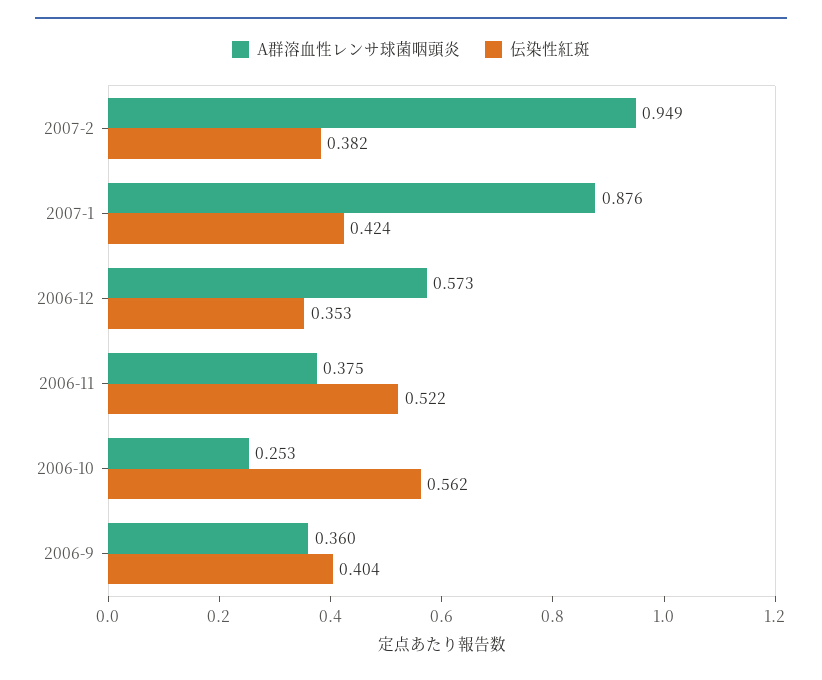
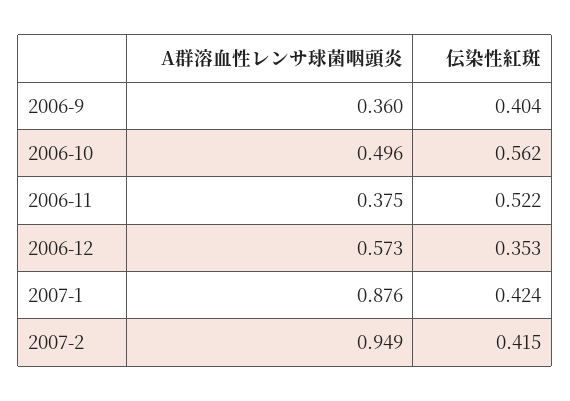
伝染性紅斑, 2007-2: 0.382 -> 0.415
A群溶血性レンサ球菌咽頭炎, 2006-10: 0.253 -> 0.496

